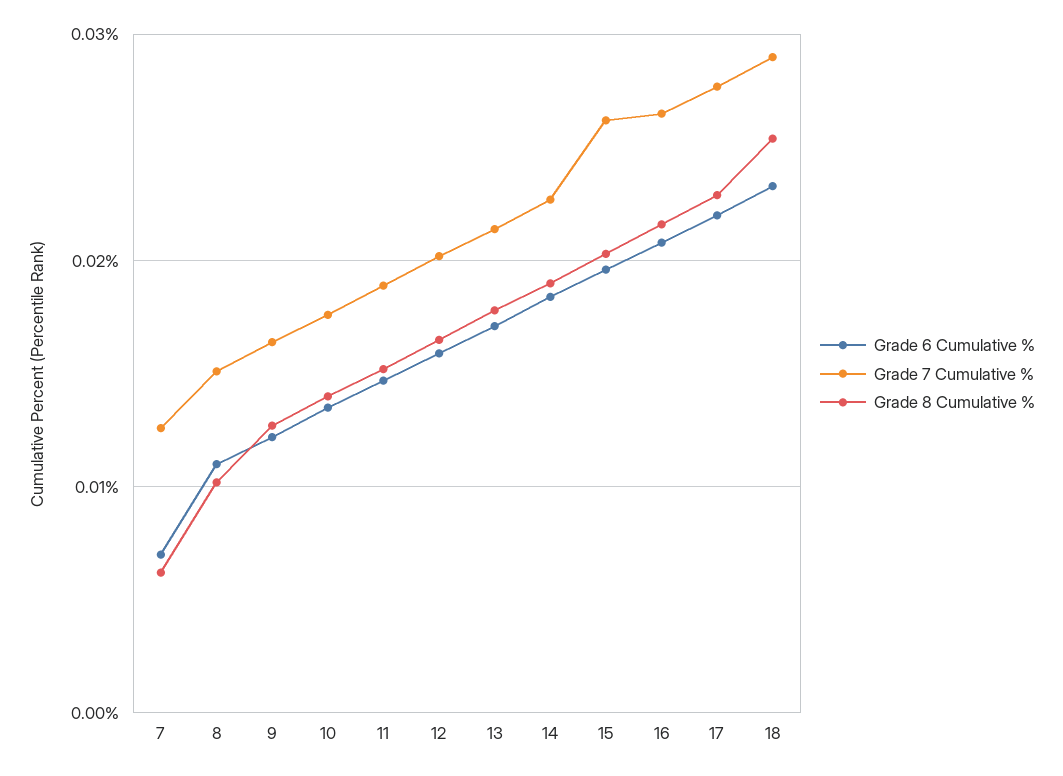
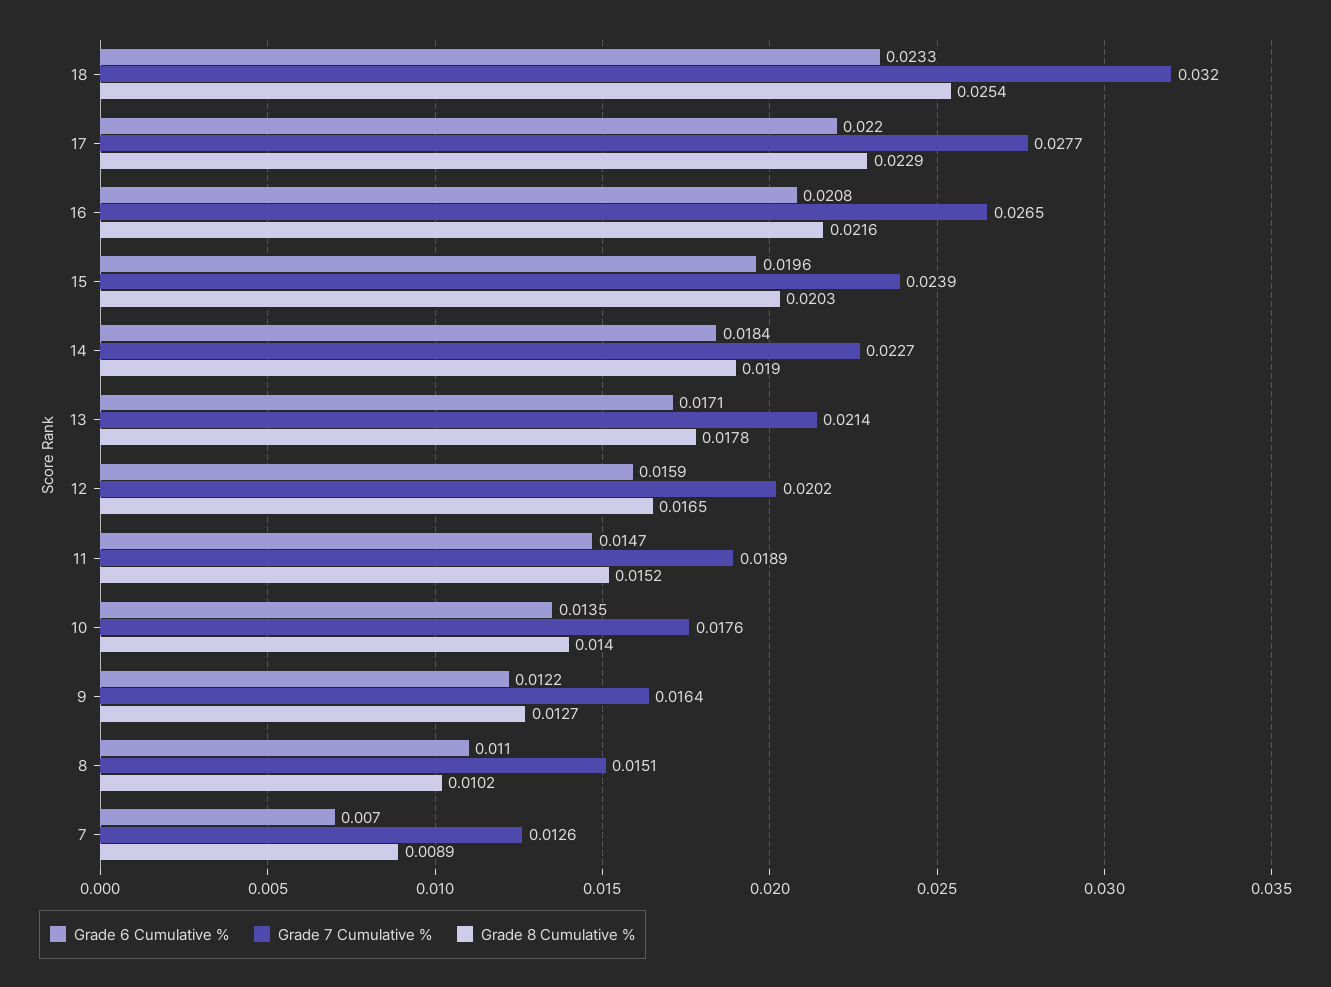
Grade 8 Cumulative %, 7: 0.006 -> 0.0089
Grade 7 Cumulative %, 15: 0.026 -> 0.0239
Grade 7 Cumulative %, 18: 0.029 -> 0.032

